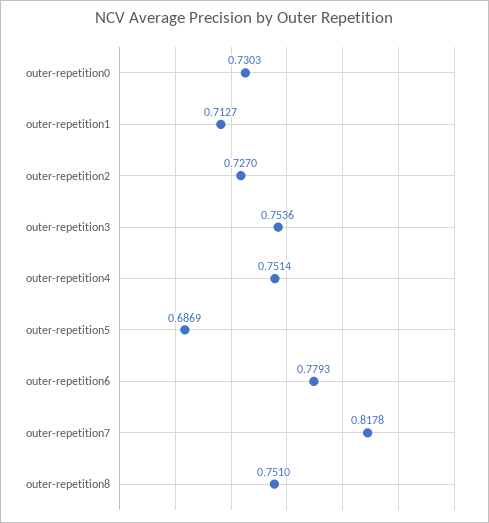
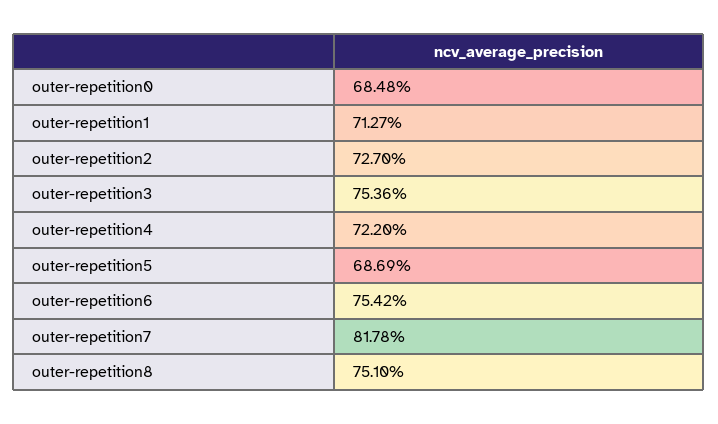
outer-repetition0: 0.7303 -> 0.6848
outer-repetition4: 0.7514 -> 0.722
outer-repetition6: 0.7793 -> 0.7542

